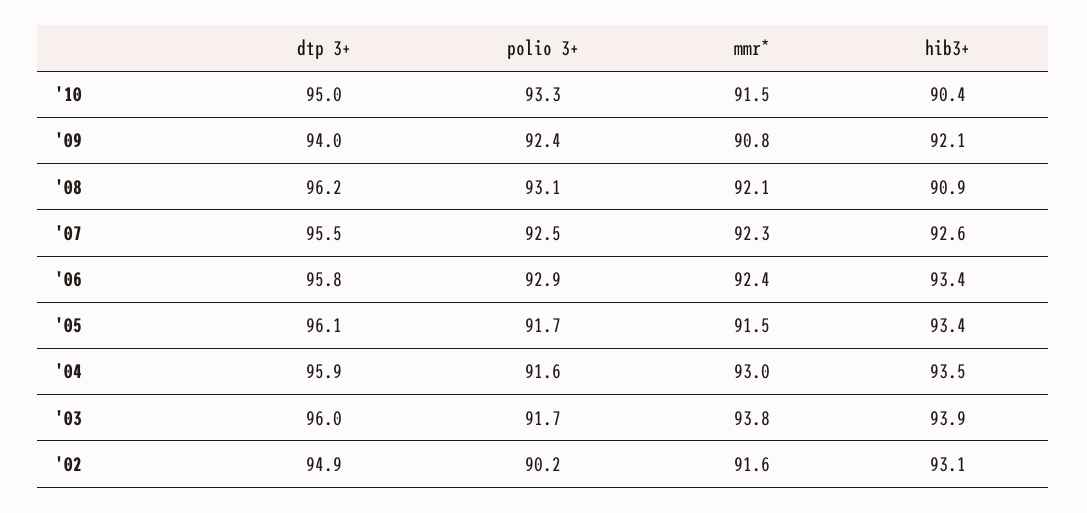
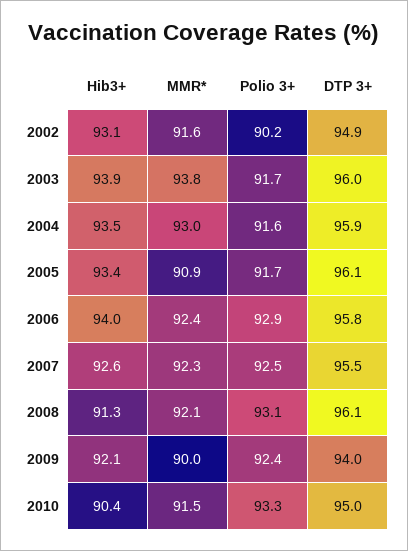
mmr*, '09: 90.8 -> 90
dtp 3+, '08: 96.2 -> 96.1
hib3+, '08: 90.9 -> 91.3
hib3+, '06: 93.4 -> 94
mmr*, '05: 91.5 -> 90.9

